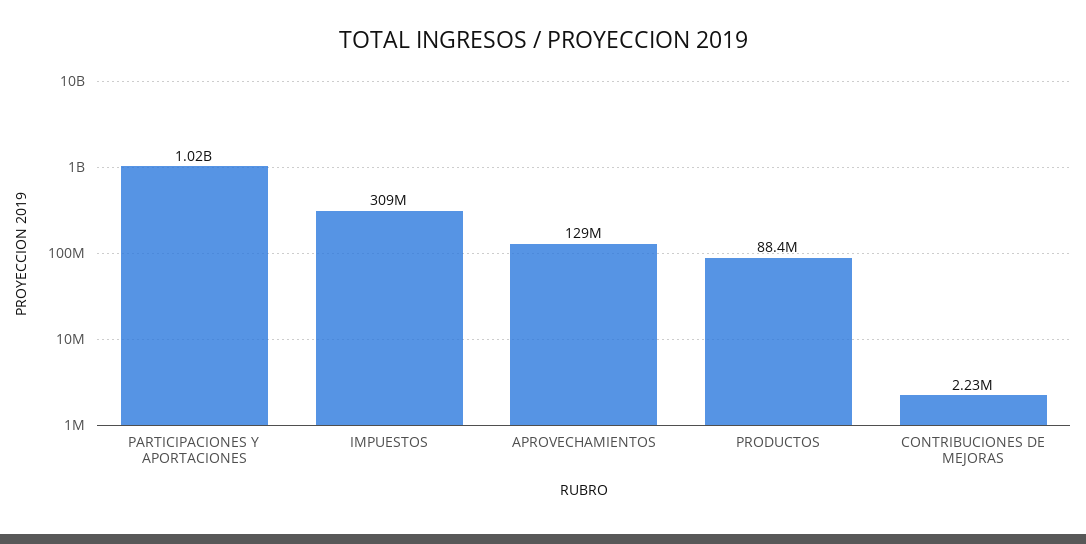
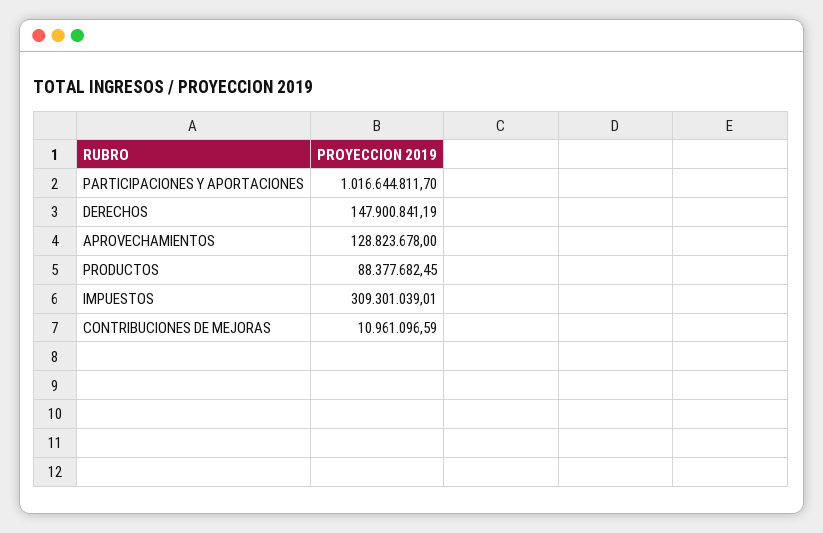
CONTRIBUCIONES DE MEJORAS: 2230000 -> 10961096.59
DERECHOS: none -> 147900841.19

